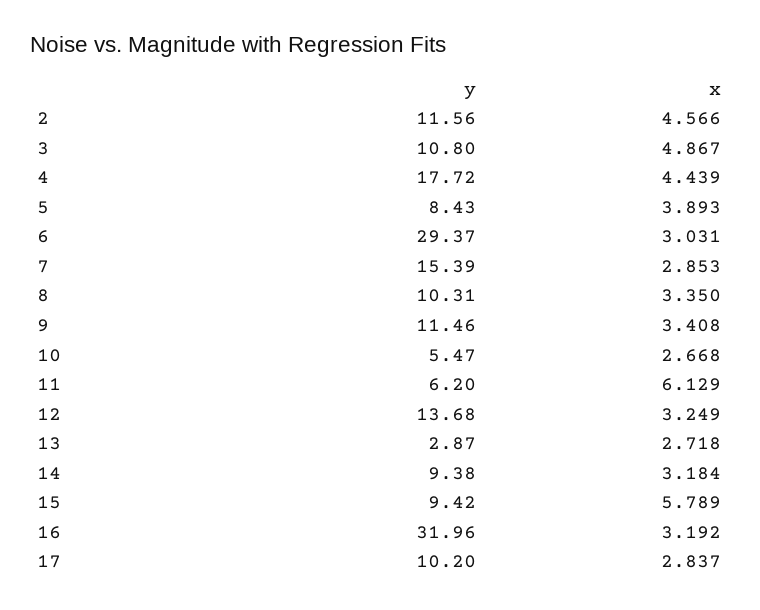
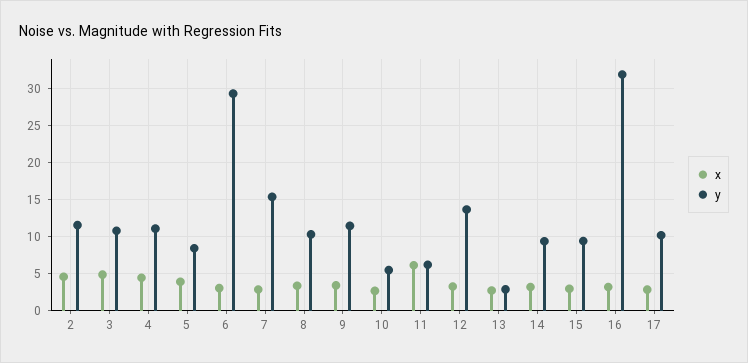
y, 4: 17.72 -> 11
x, 15: 5.789 -> 3

